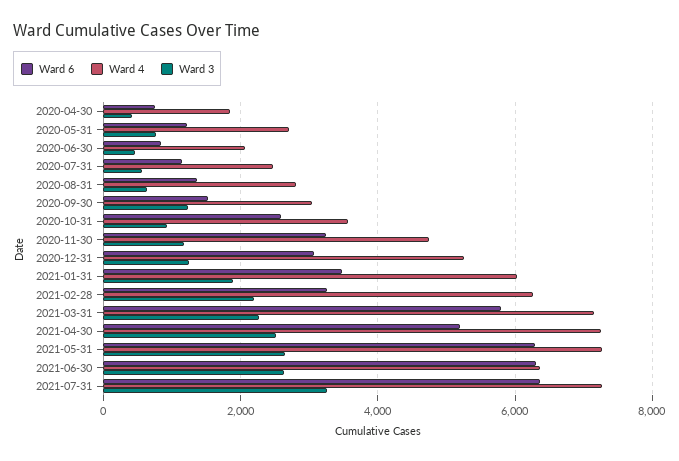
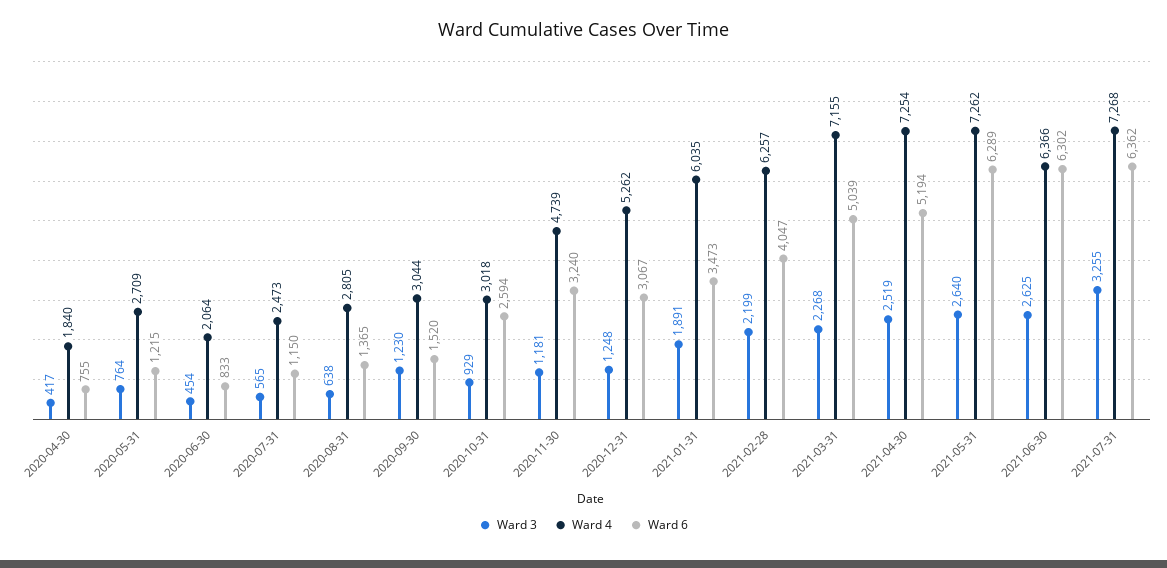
Ward 4, 2020-10-31: 3600 -> 3018
Ward 6, 2021-02-28: 3200 -> 4047
Ward 6, 2021-03-31: 5800 -> 5039

